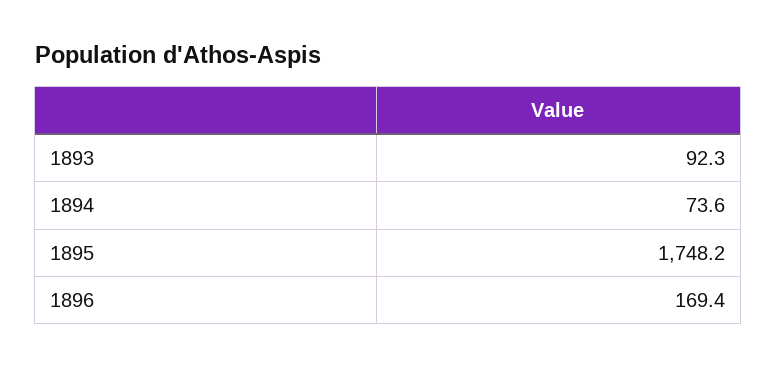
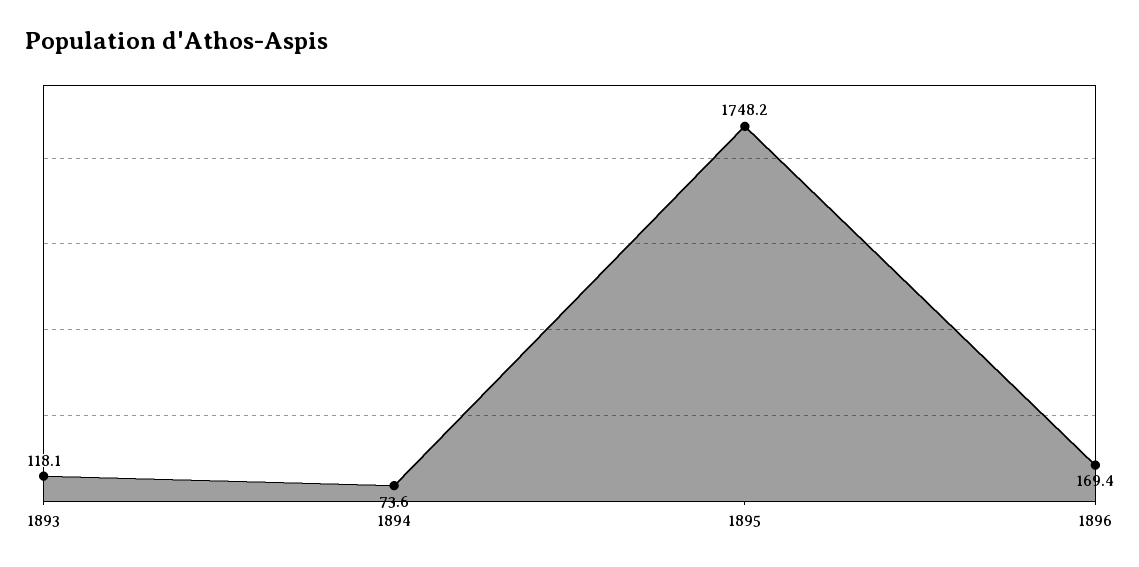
1893: 92.3 -> 118.1

